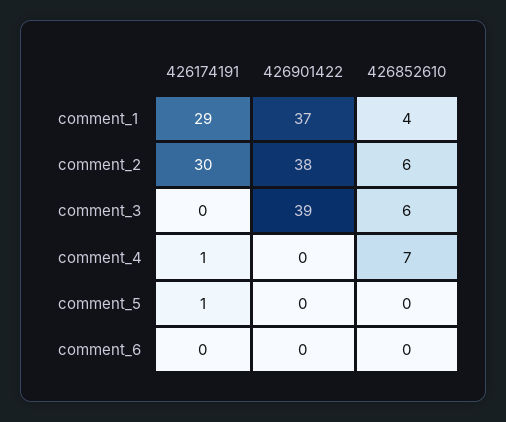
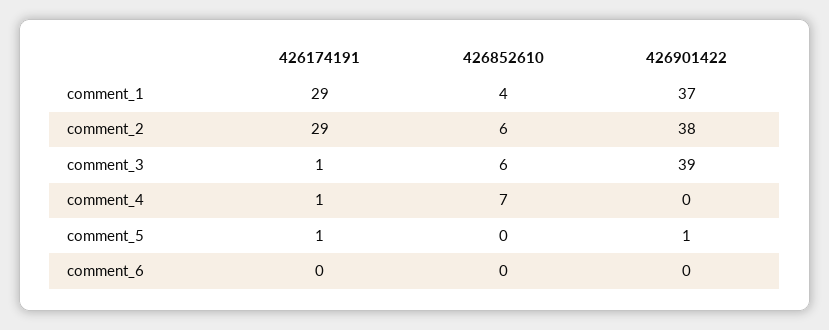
426174191, comment_2: 30 -> 29
426174191, comment_3: 0 -> 1
426901422, comment_5: 0 -> 1

